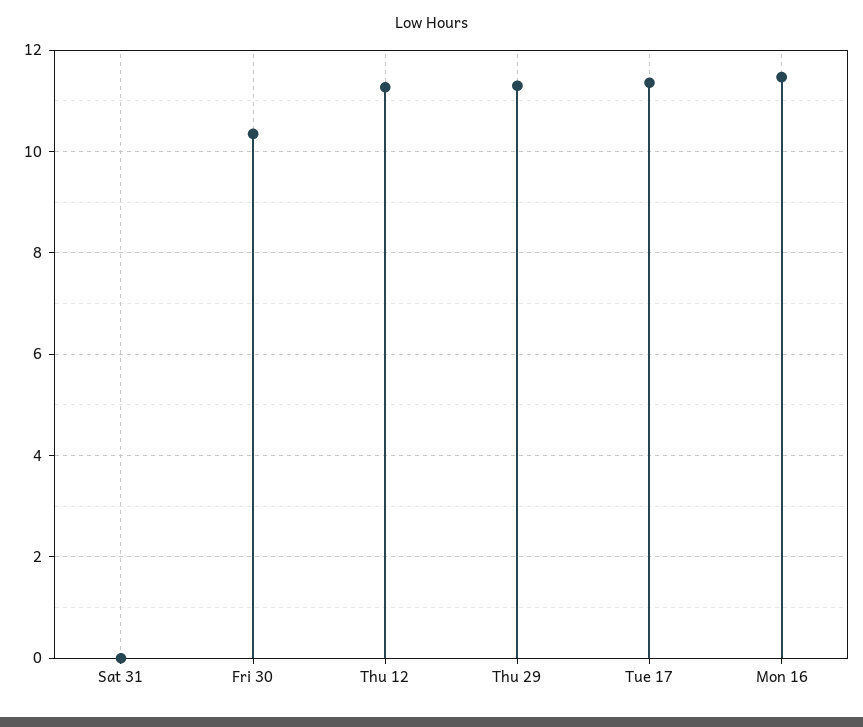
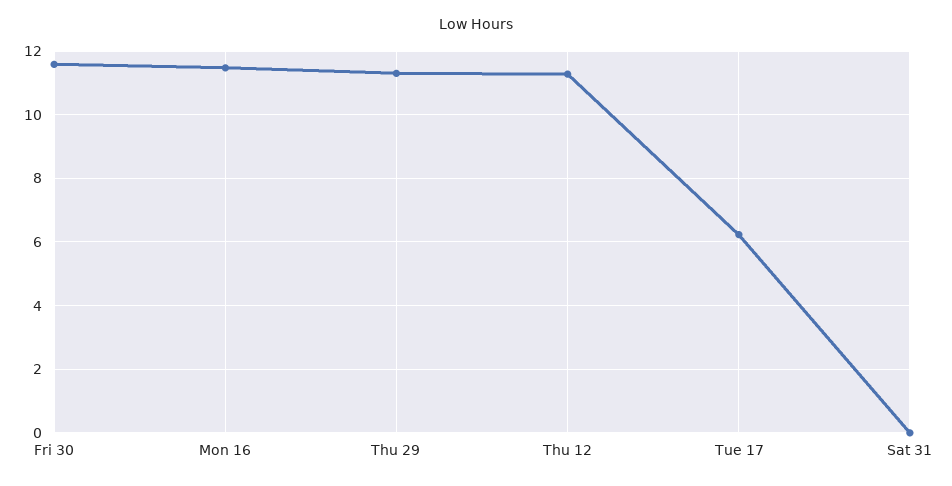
Fri 30: 10.4 -> 11.6
Tue 17: 11.4 -> 6.2

